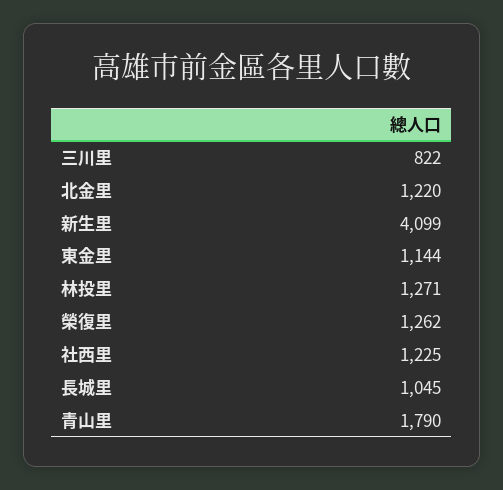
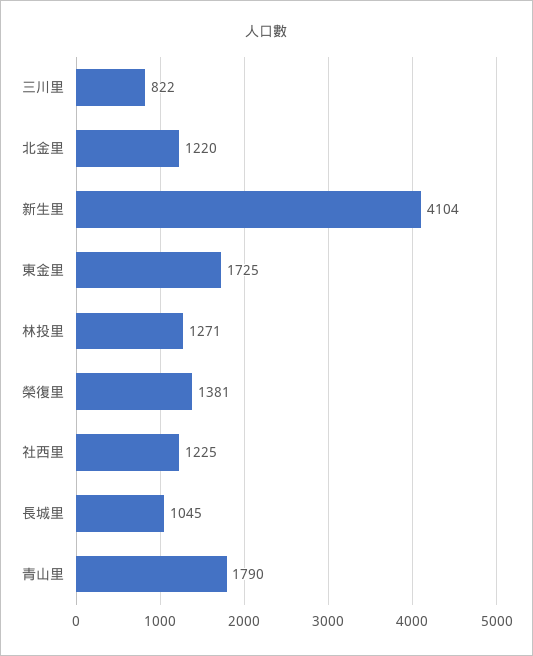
新生里: 4099 -> 4104
東金里: 1144 -> 1725
榮復里: 1262 -> 1381

